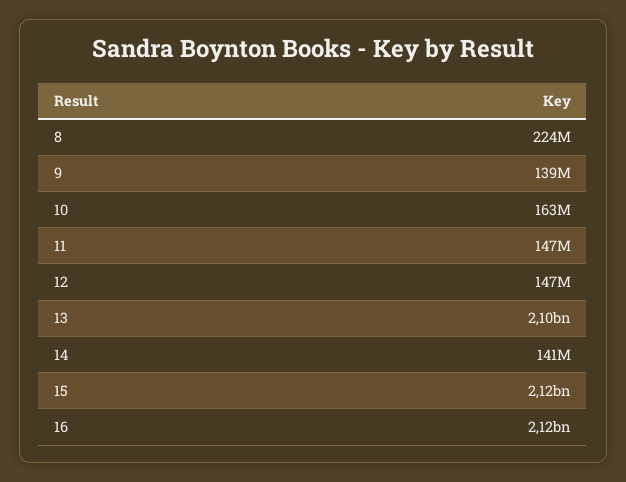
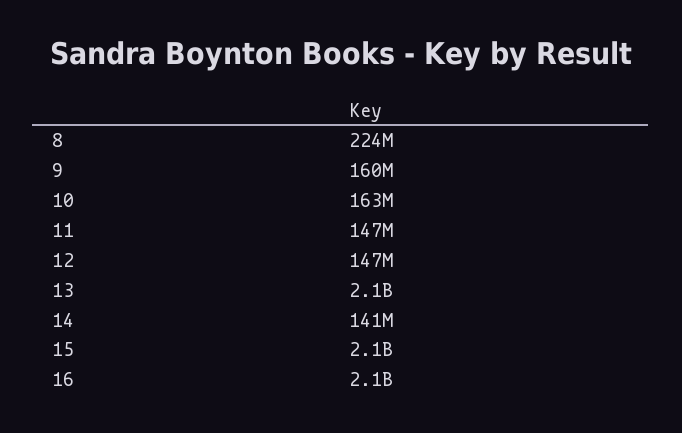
9: 139000000 -> 160000000

